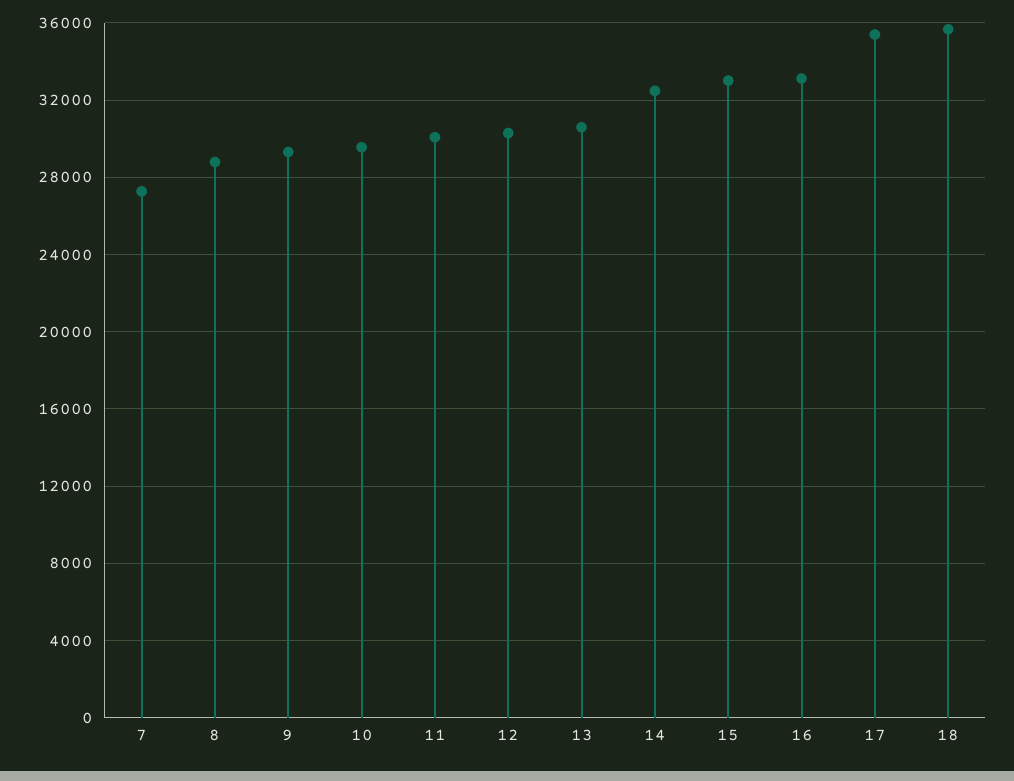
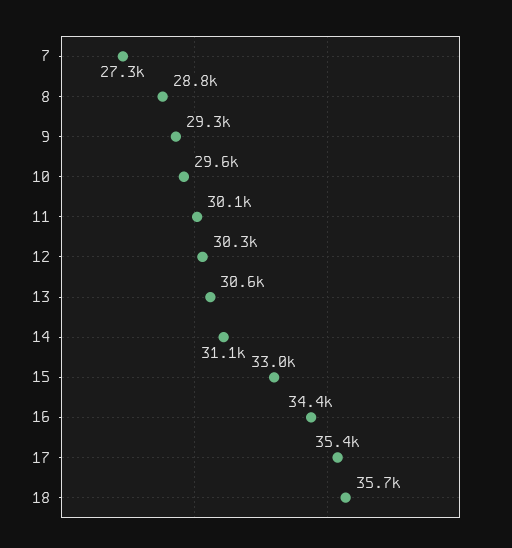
14: 32500 -> 31100
16: 33000 -> 34400

